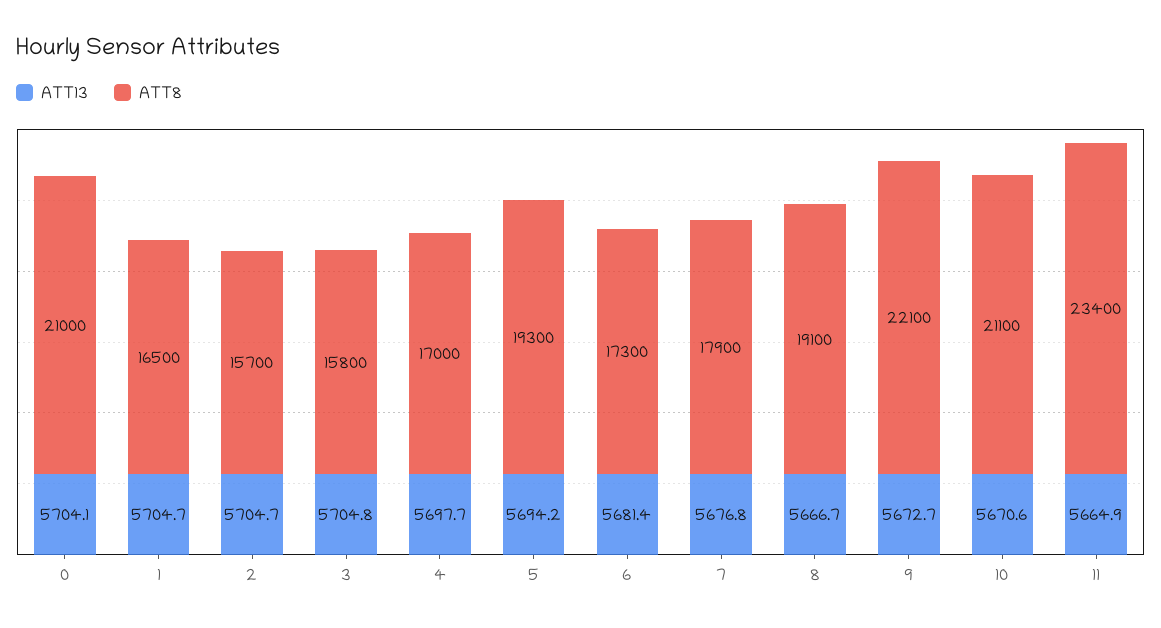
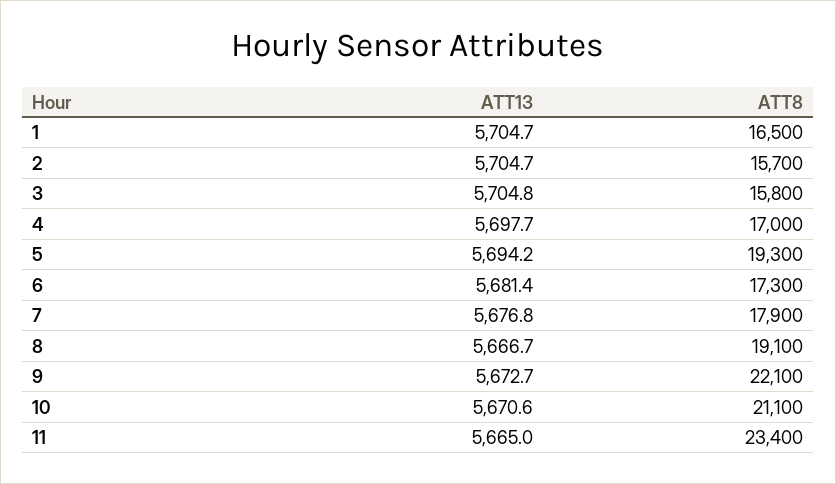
ATT13, 0: 5704.1 -> none
ATT8, 0: 21000 -> none
ATT13, 11: 5664.9 -> 5665

